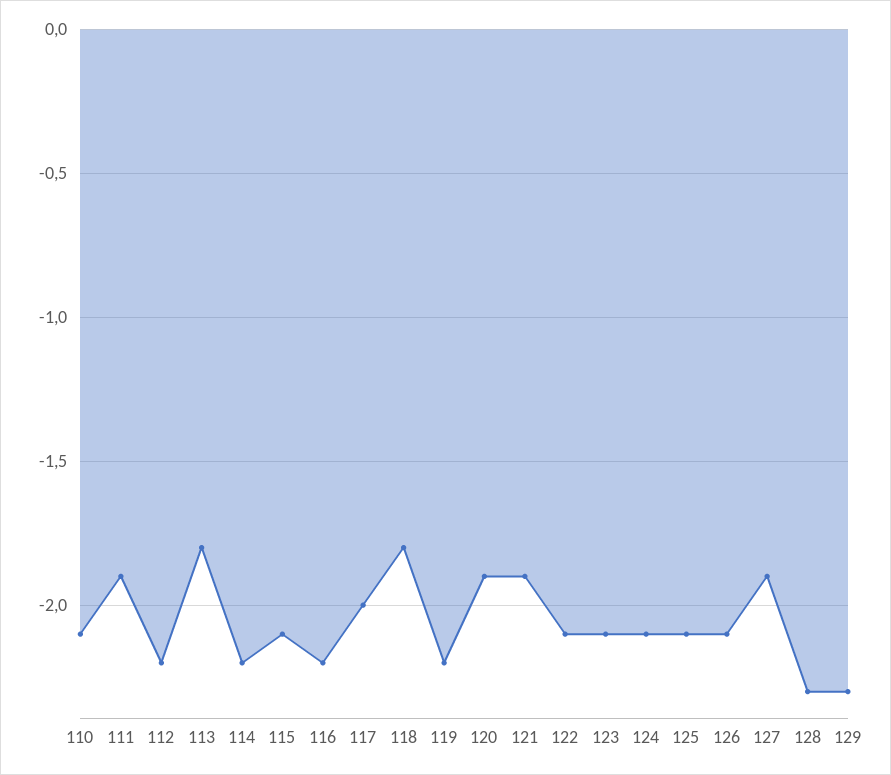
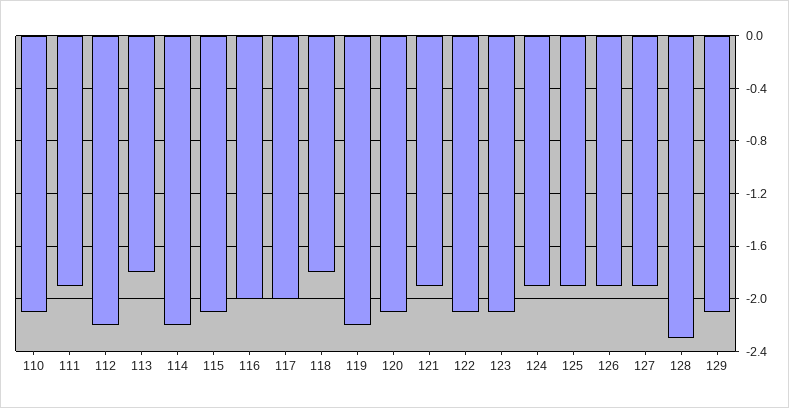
116: -2.2 -> -2
120: -1.9 -> -2.1
124: -2.1 -> -1.9
125: -2.1 -> -1.9
126: -2.1 -> -1.9
129: -2.3 -> -2.1

